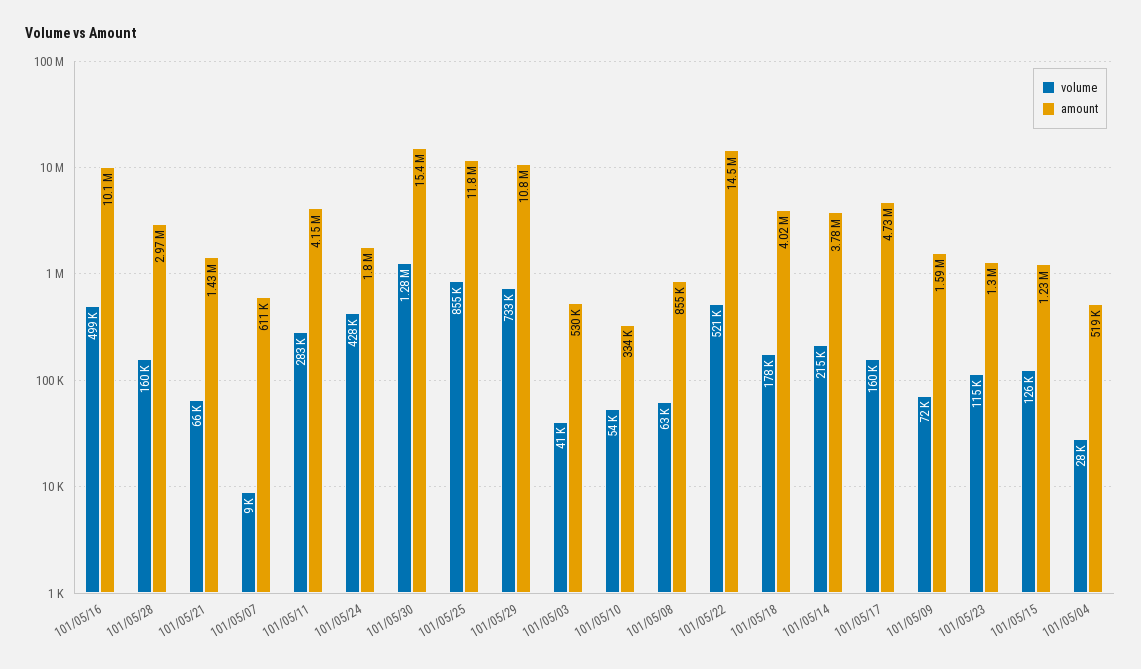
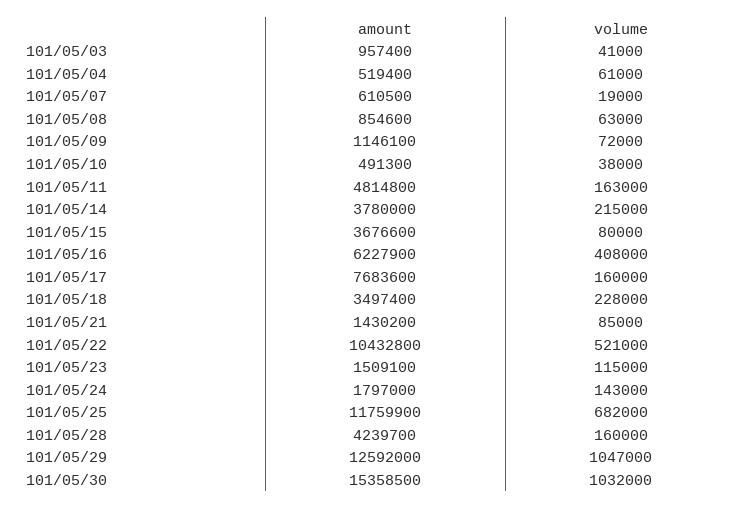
volume, 101/05/16: 499000 -> 408000
amount, 101/05/16: 10100000 -> 6227900
amount, 101/05/28: 2970000 -> 4239700
volume, 101/05/21: 66000 -> 85000
volume, 101/05/07: 9000 -> 19000
volume, 101/05/11: 283000 -> 163000
amount, 101/05/11: 4150000 -> 4814800
volume, 101/05/24: 428000 -> 143000
volume, 101/05/30: 1280000 -> 1032000
volume, 101/05/25: 855000 -> 682000
volume, 101/05/29: 733000 -> 1047000
amount, 101/05/29: 10800000 -> 12592000
amount, 101/05/03: 530000 -> 957400
volume, 101/05/10: 54000 -> 38000
amount, 101/05/10: 334000 -> 491300
amount, 101/05/22: 14500000 -> 10432800
volume, 101/05/18: 178000 -> 228000
amount, 101/05/18: 4020000 -> 3497400
amount, 101/05/17: 4730000 -> 7683600
amount, 101/05/09: 1590000 -> 1146100
amount, 101/05/23: 1300000 -> 1509100
volume, 101/05/15: 126000 -> 80000
amount, 101/05/15: 1230000 -> 3676600
volume, 101/05/04: 28000 -> 61000

